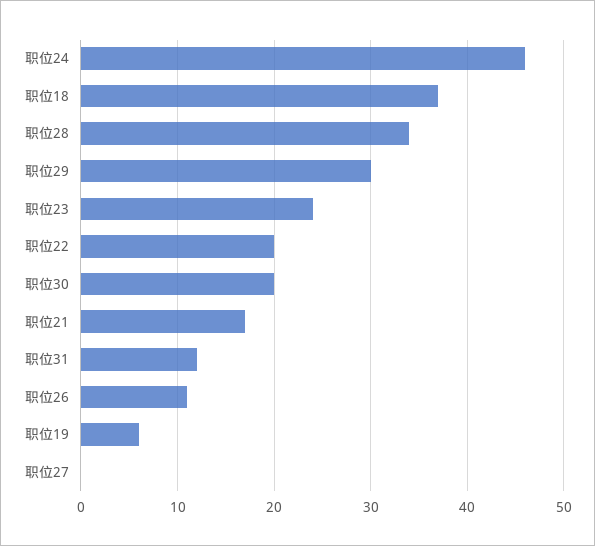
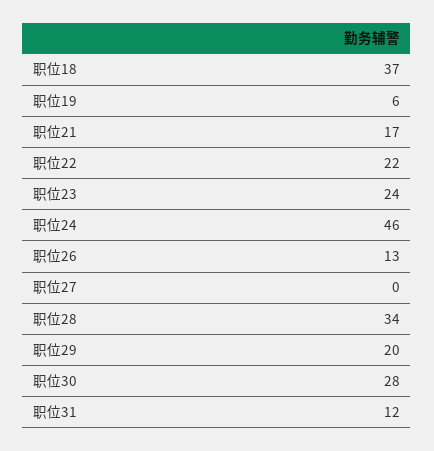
职位29: 30 -> 20
职位22: 20 -> 22
职位30: 20 -> 28
职位26: 11 -> 13

